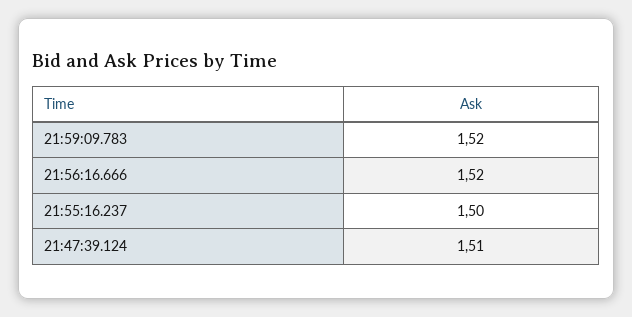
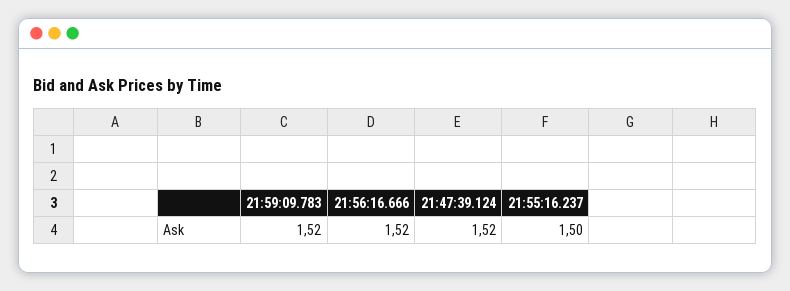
21:47:39.124: 1.51 -> 1.52

